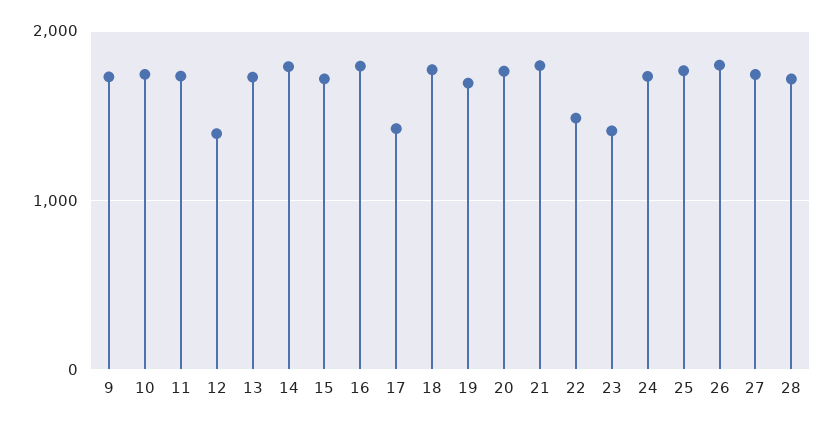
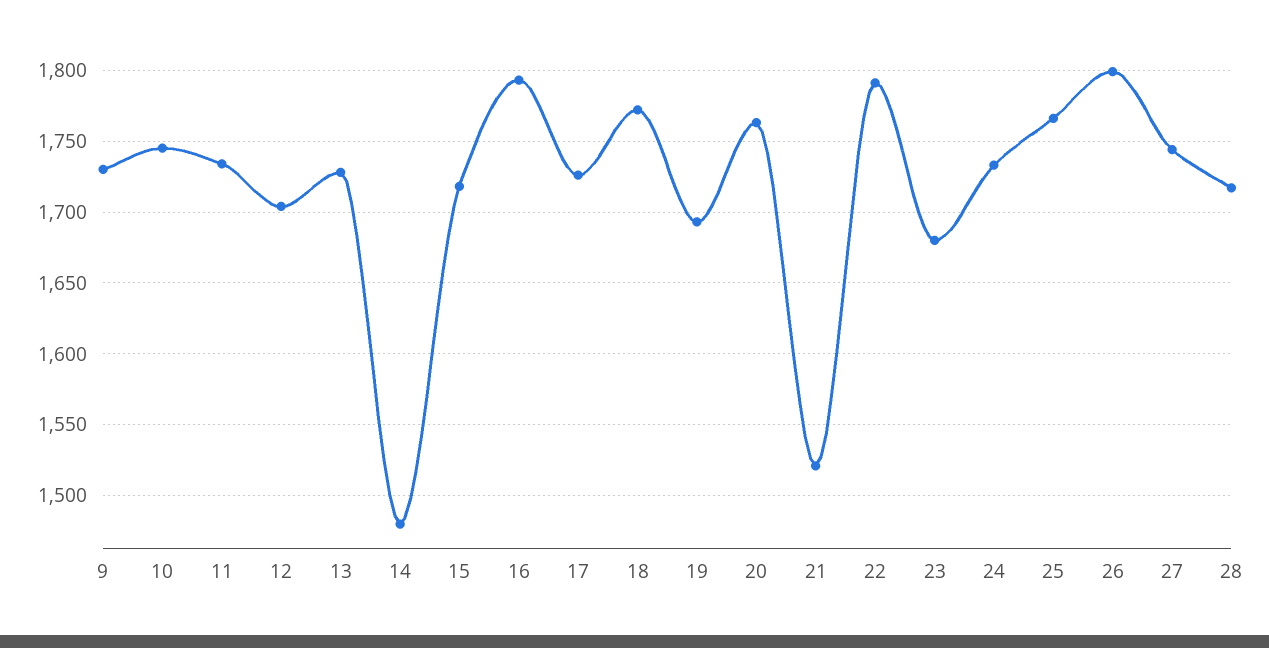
12: 1400 -> 1705
14: 1800 -> 1480
17: 1400 -> 1725
21: 1800 -> 1520
22: 1500 -> 1790
23: 1400 -> 1680

